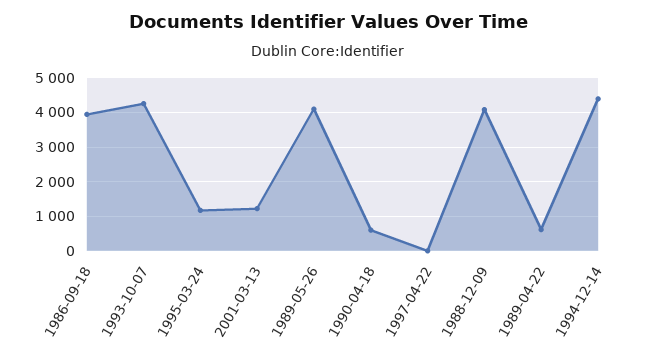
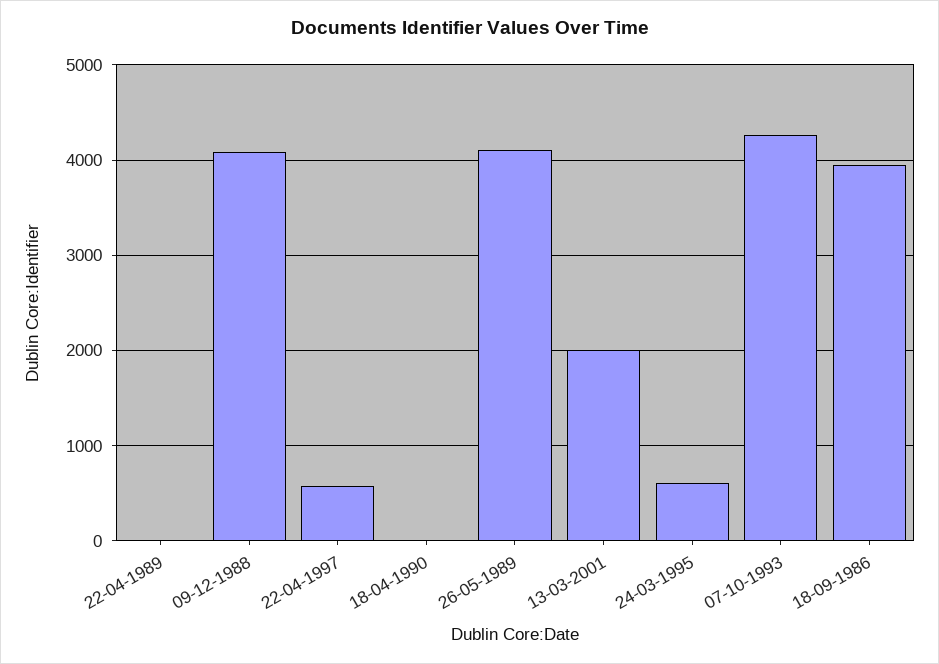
1995-03-24: 1200 -> 600
2001-03-13: 1200 -> 2000
1990-04-18: 600 -> 0
1997-04-22: 0 -> 600
1989-04-22: 600 -> 0
1994-12-14: 4400 -> none

